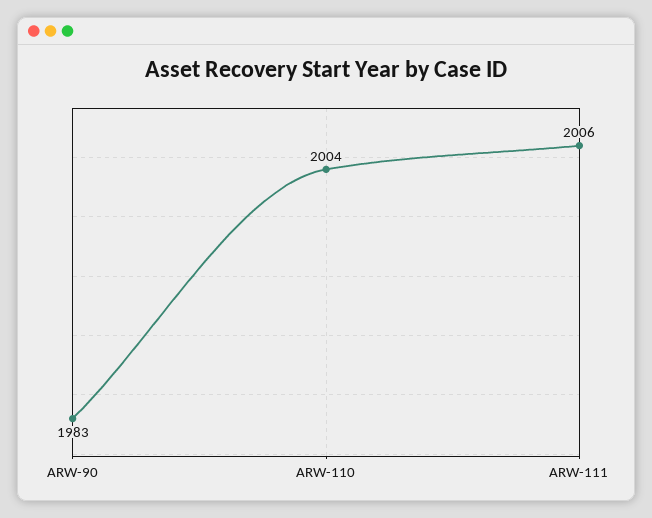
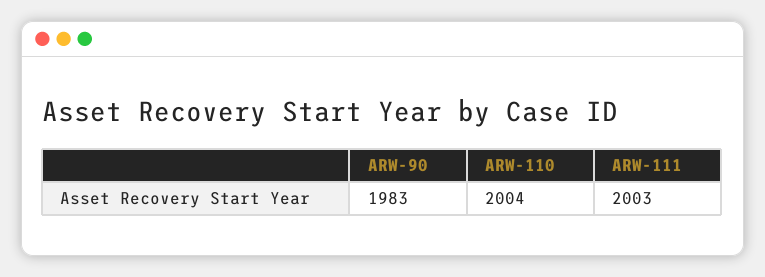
ARW-111: 2006 -> 2003

